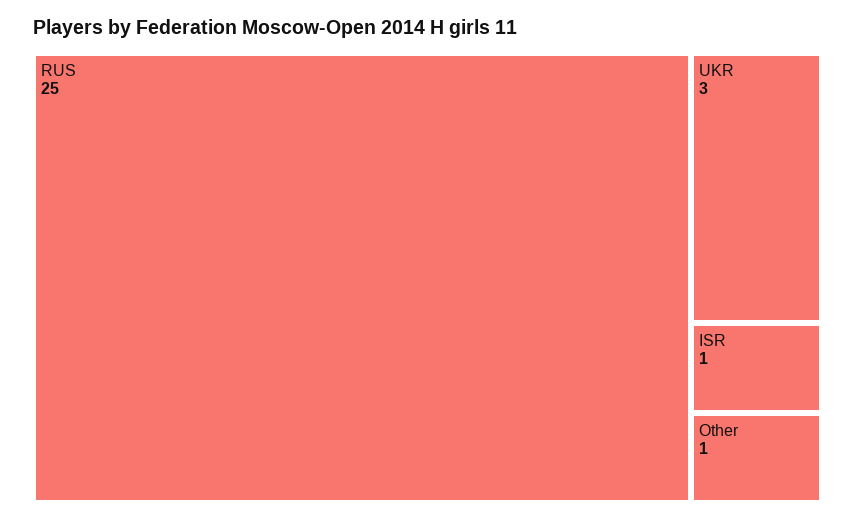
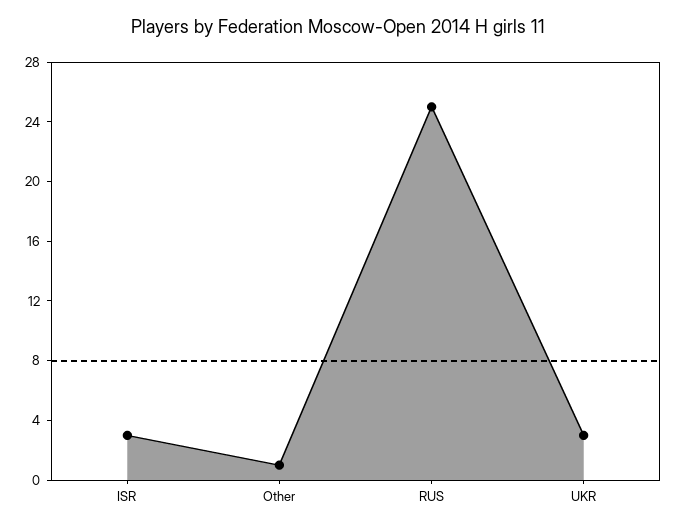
ISR: 1 -> 3

